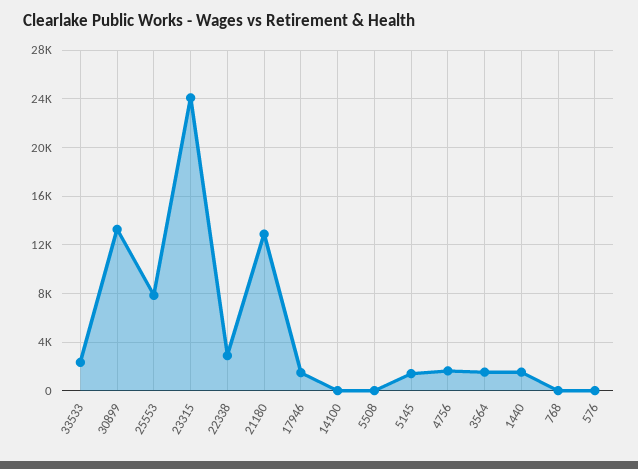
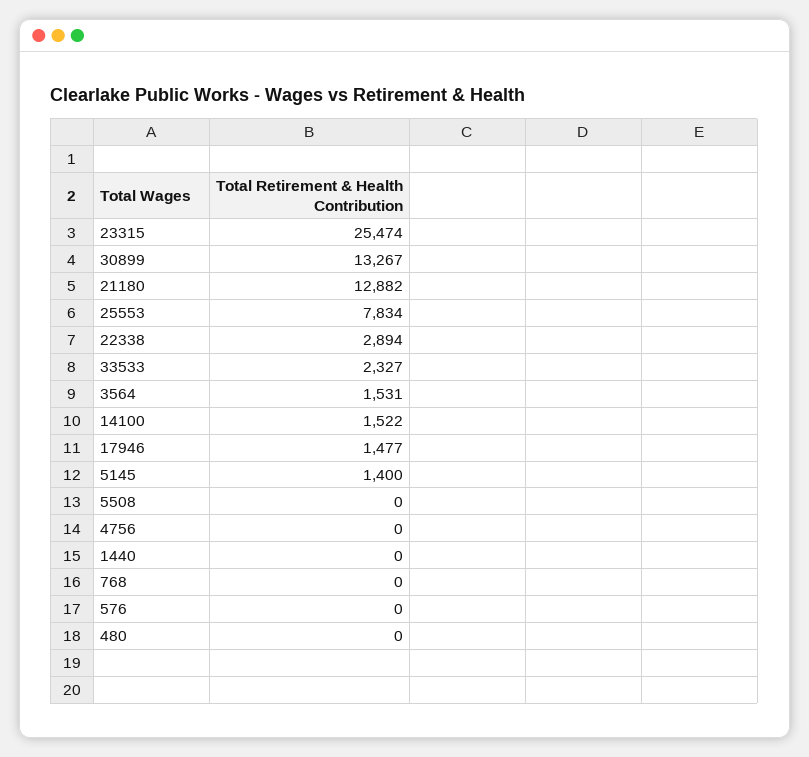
23315: 24000 -> 25474
14100: 0 -> 1522
4756: 1500 -> 0
1440: 1500 -> 0
480: none -> 0

